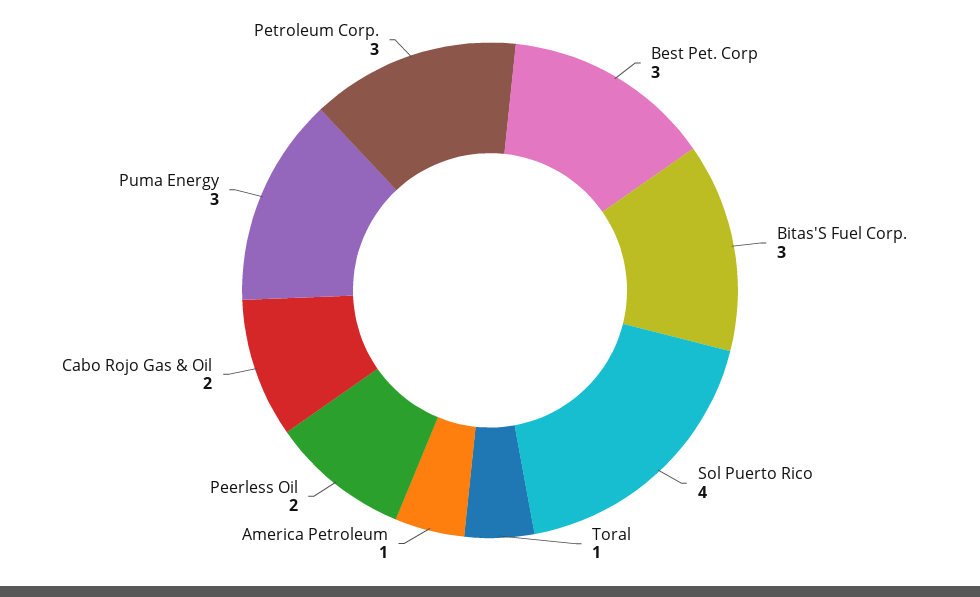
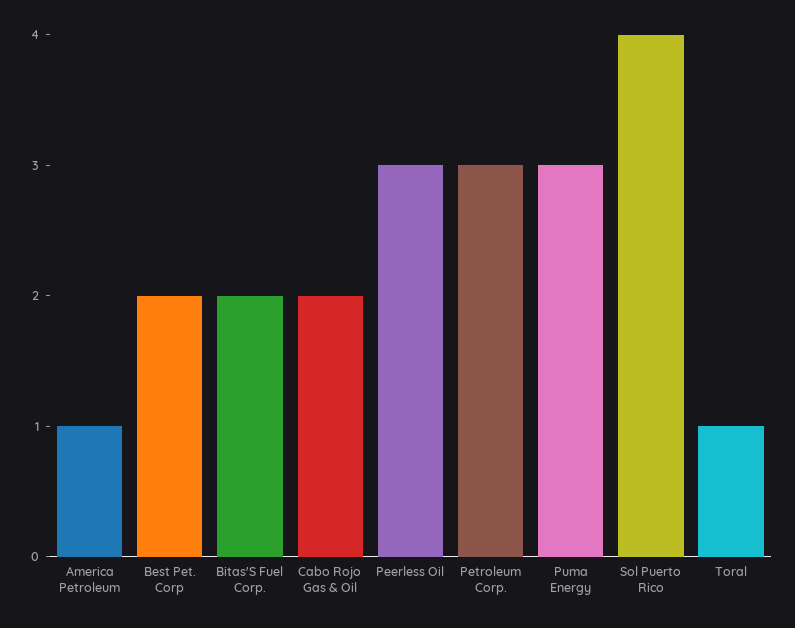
Best Pet. Corp: 3 -> 2
Bitas'S Fuel Corp.: 3 -> 2
Peerless Oil: 2 -> 3

